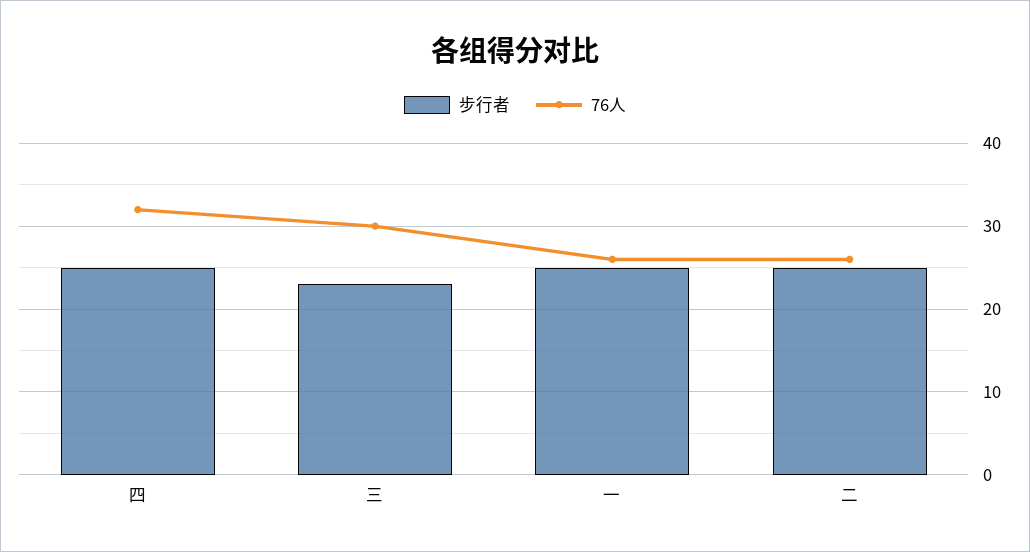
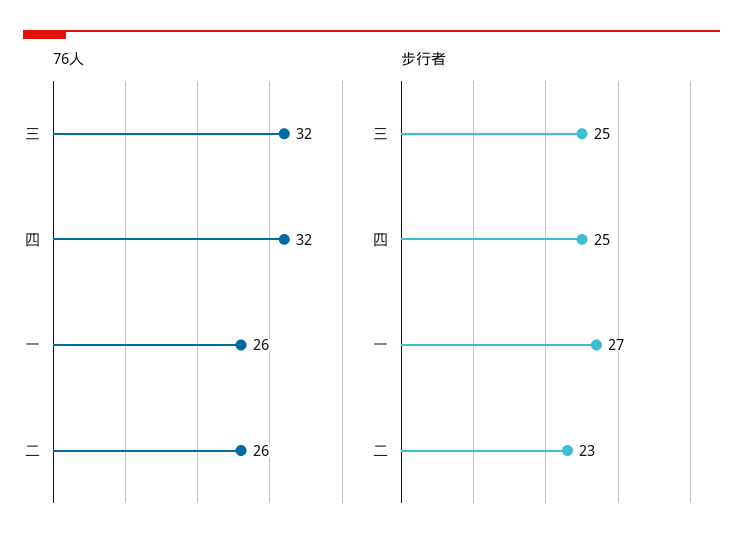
步行者, 三: 23 -> 25
76人, 三: 30 -> 32
步行者, 一: 25 -> 27
步行者, 二: 25 -> 23

